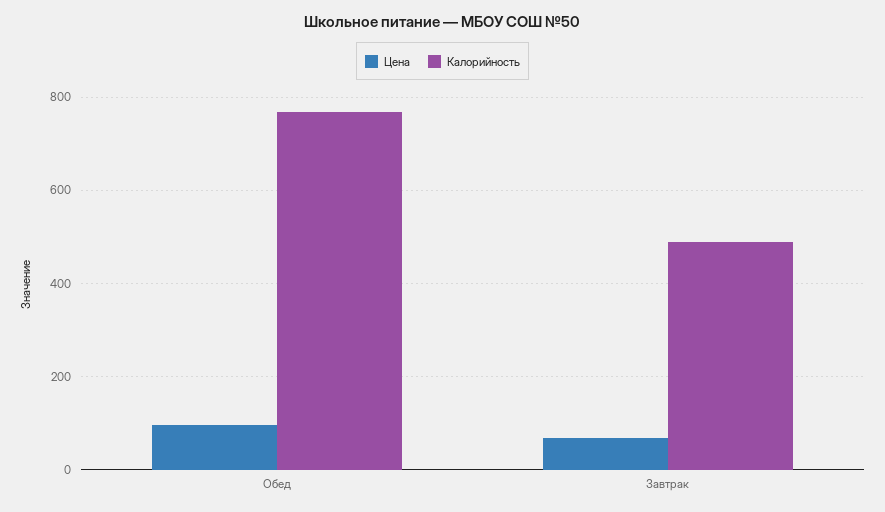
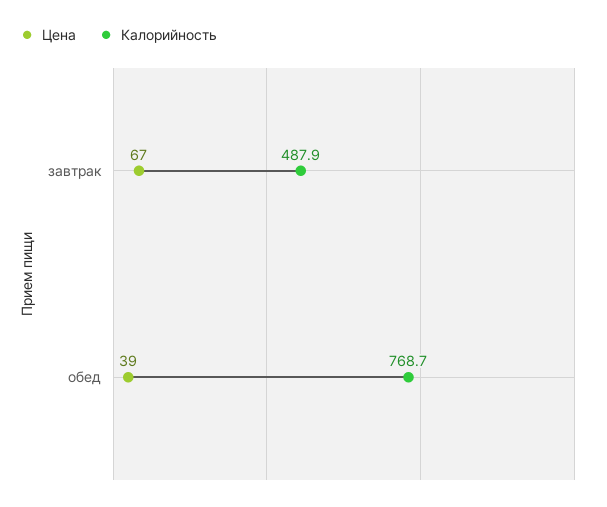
Цена, Обед: 100 -> 39

